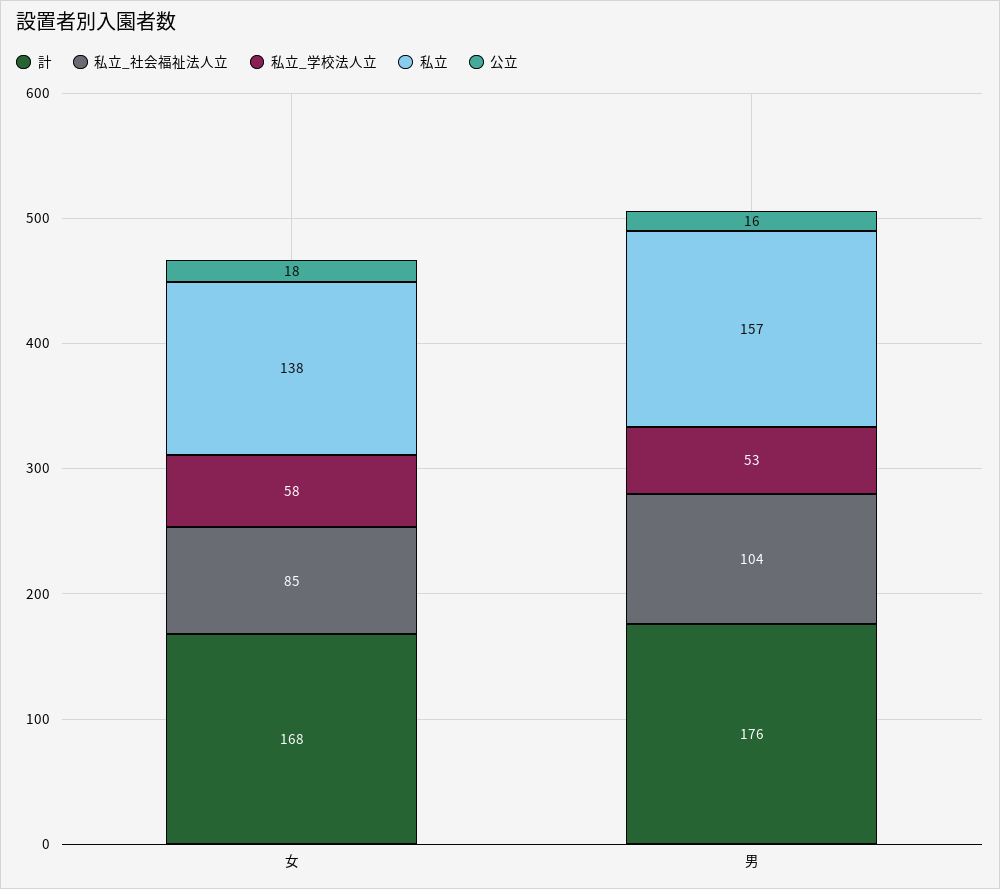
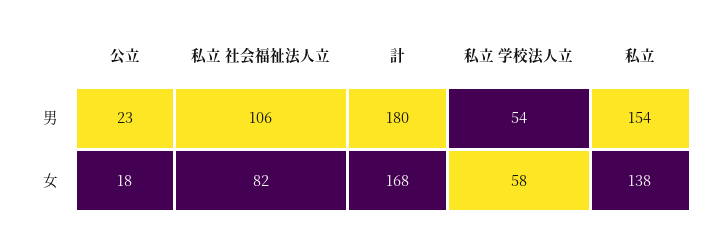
私立_社会福祉法人立, 女: 85 -> 82
計, 男: 176 -> 180
私立_社会福祉法人立, 男: 104 -> 106
私立_学校法人立, 男: 53 -> 54
私立, 男: 157 -> 154
公立, 男: 16 -> 23

